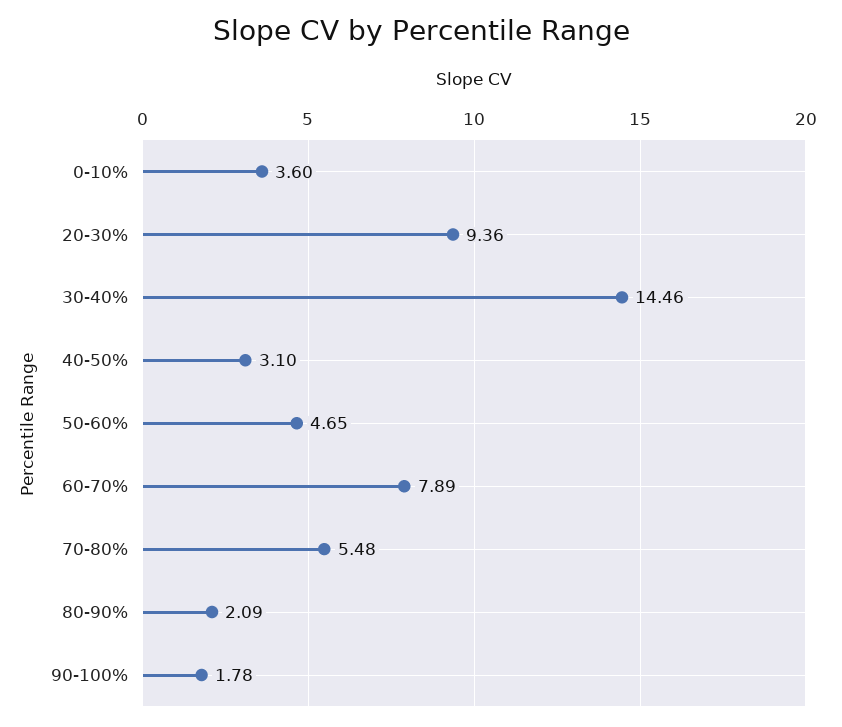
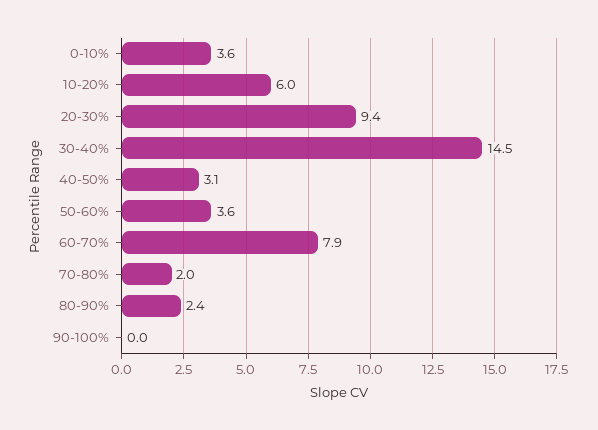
50-60%: 4.65 -> 3.6
70-80%: 5.48 -> 2
80-90%: 2.09 -> 2.4
90-100%: 1.78 -> 0
10-20%: none -> 6

